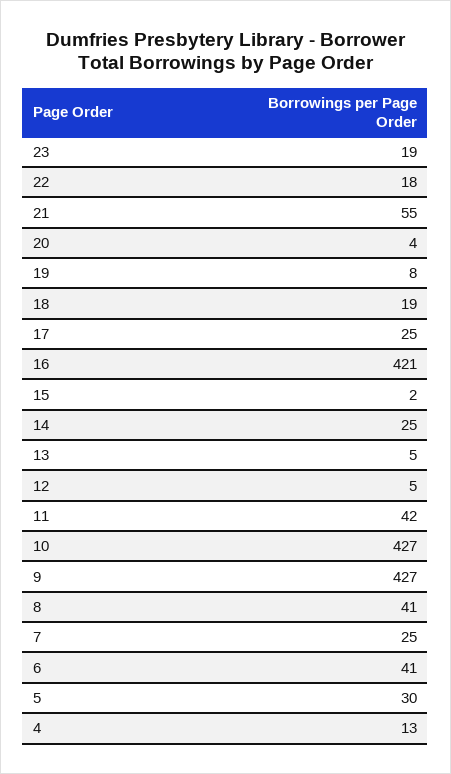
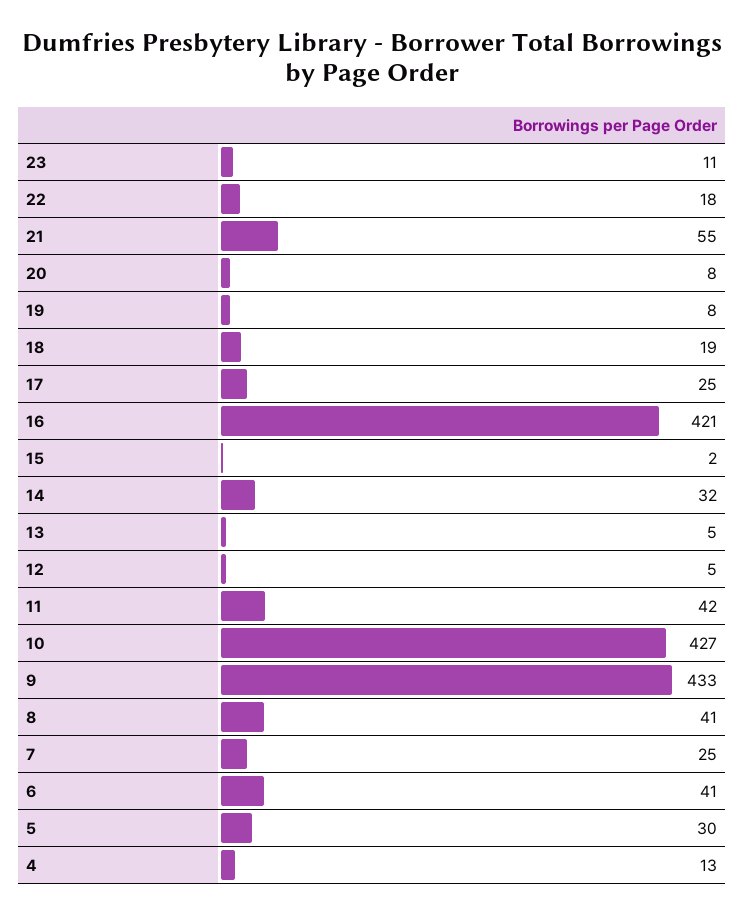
23: 19 -> 11
20: 4 -> 8
14: 25 -> 32
9: 427 -> 433

